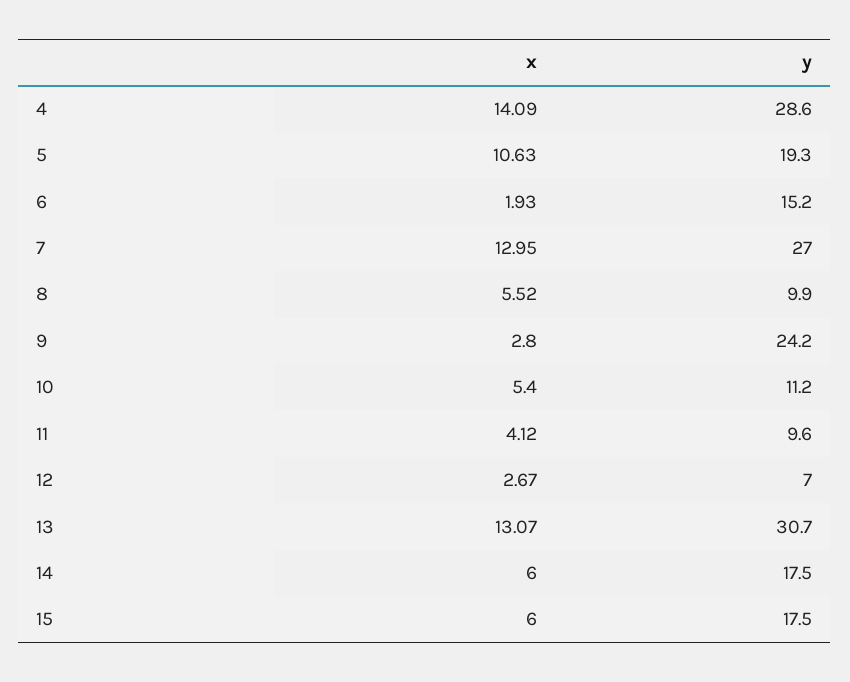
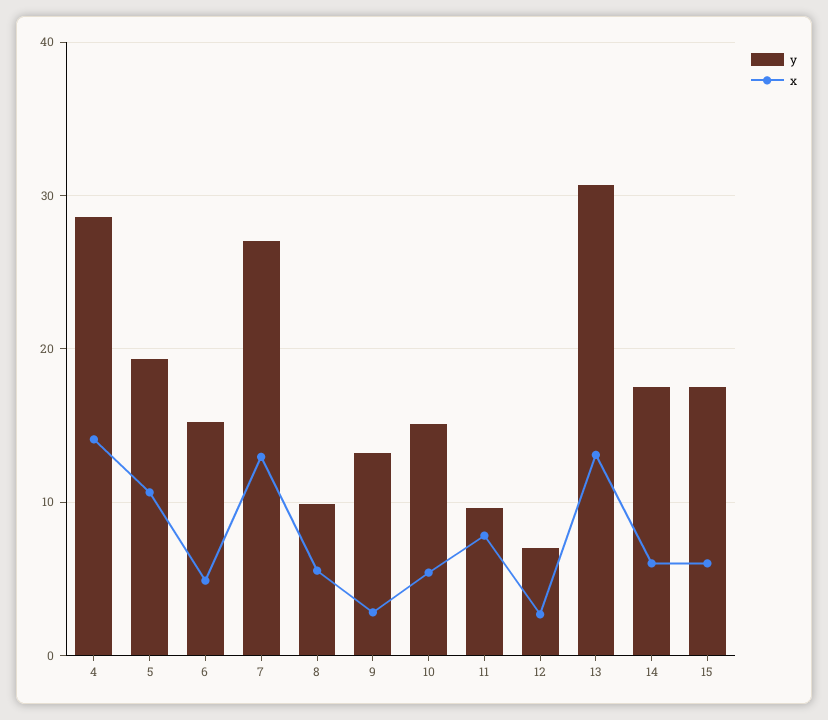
x, 6: 1.93 -> 5
y, 9: 24.2 -> 13
y, 10: 11.2 -> 15
x, 11: 4.12 -> 8

